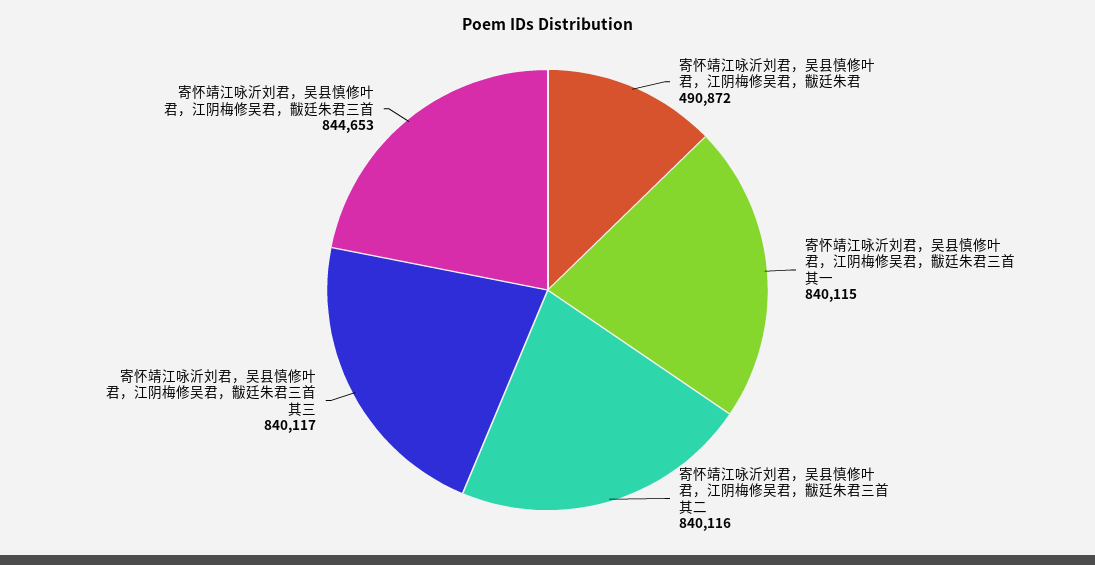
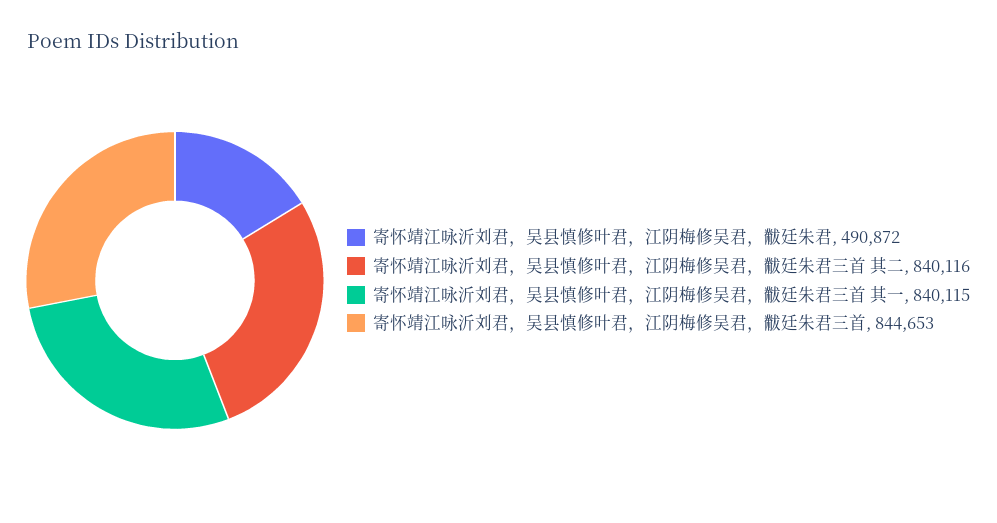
寄怀靖江咏沂刘君，吴县慎修叶君，江阴梅修吴君，黻廷朱君三首 其三: 840117 -> none

